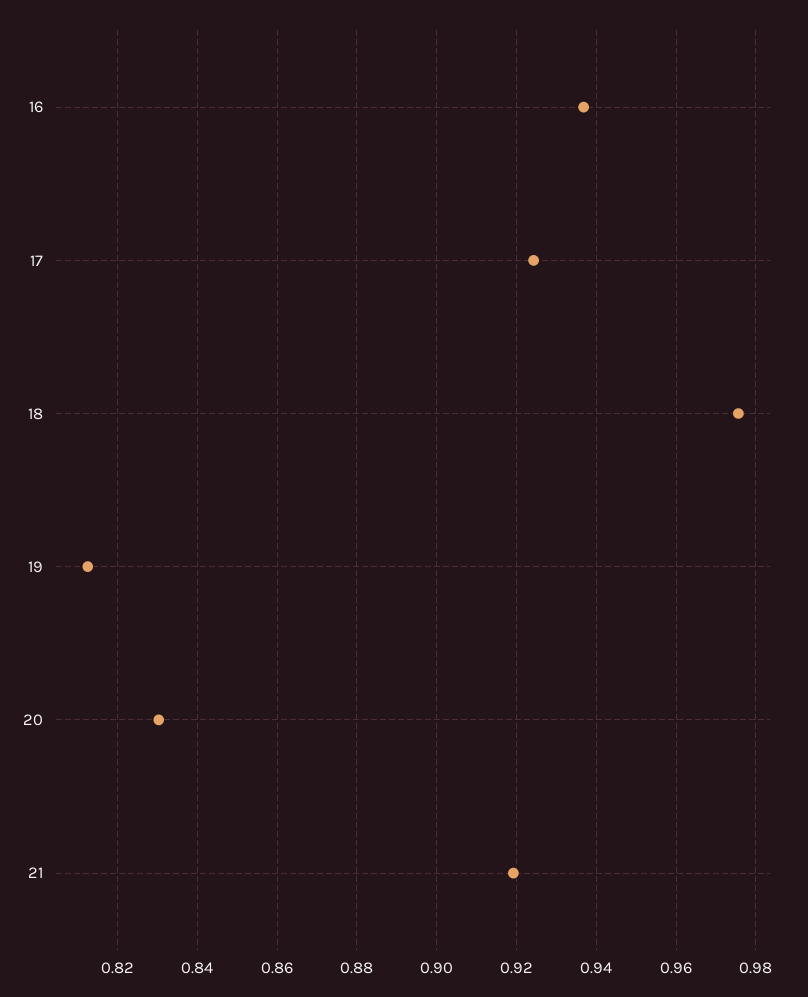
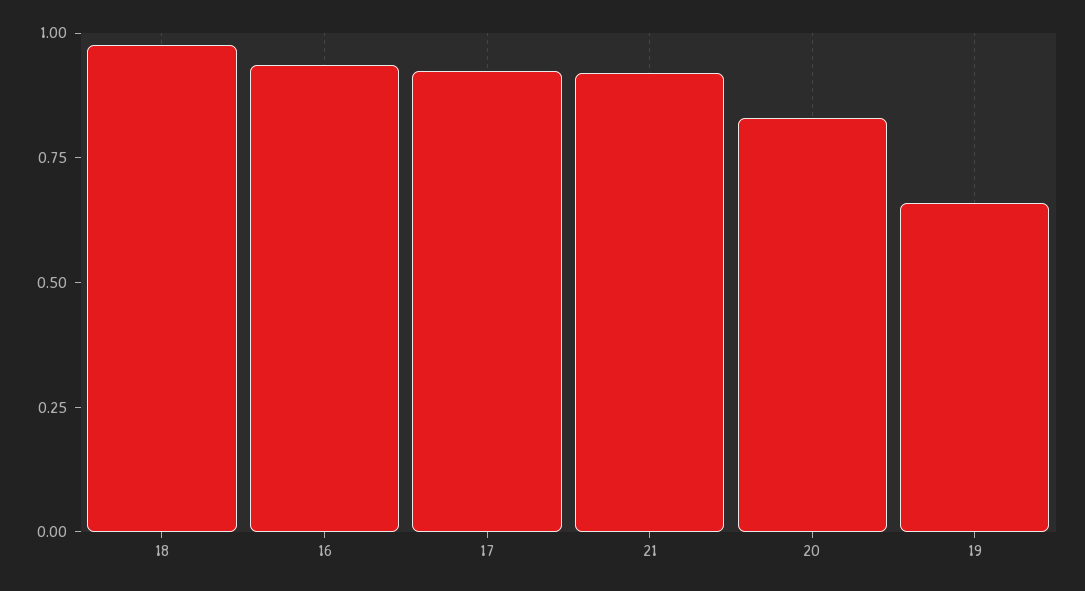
19: 0.812 -> 0.65

